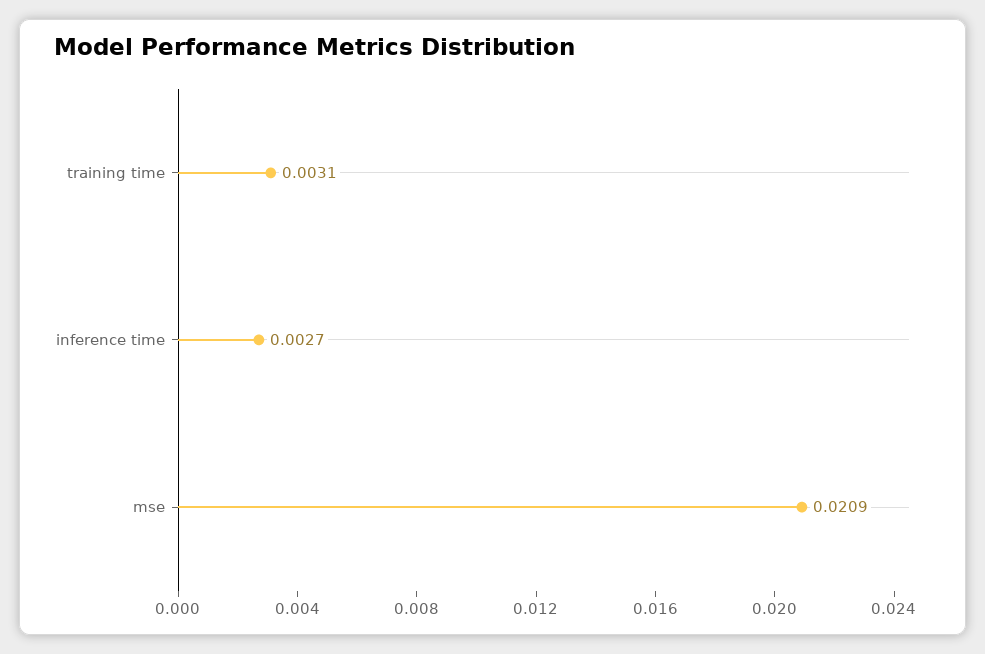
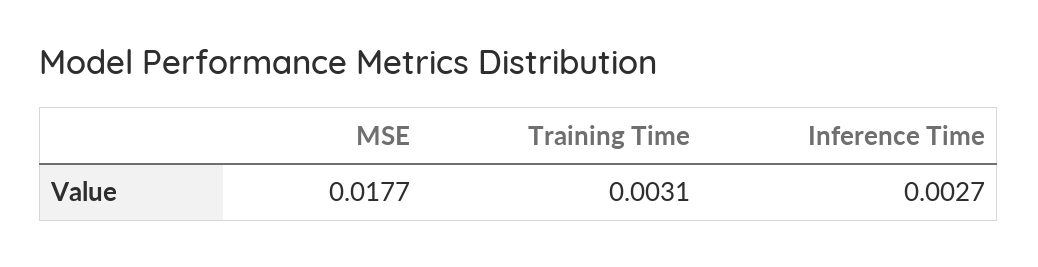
mse: 0.0209 -> 0.0177

